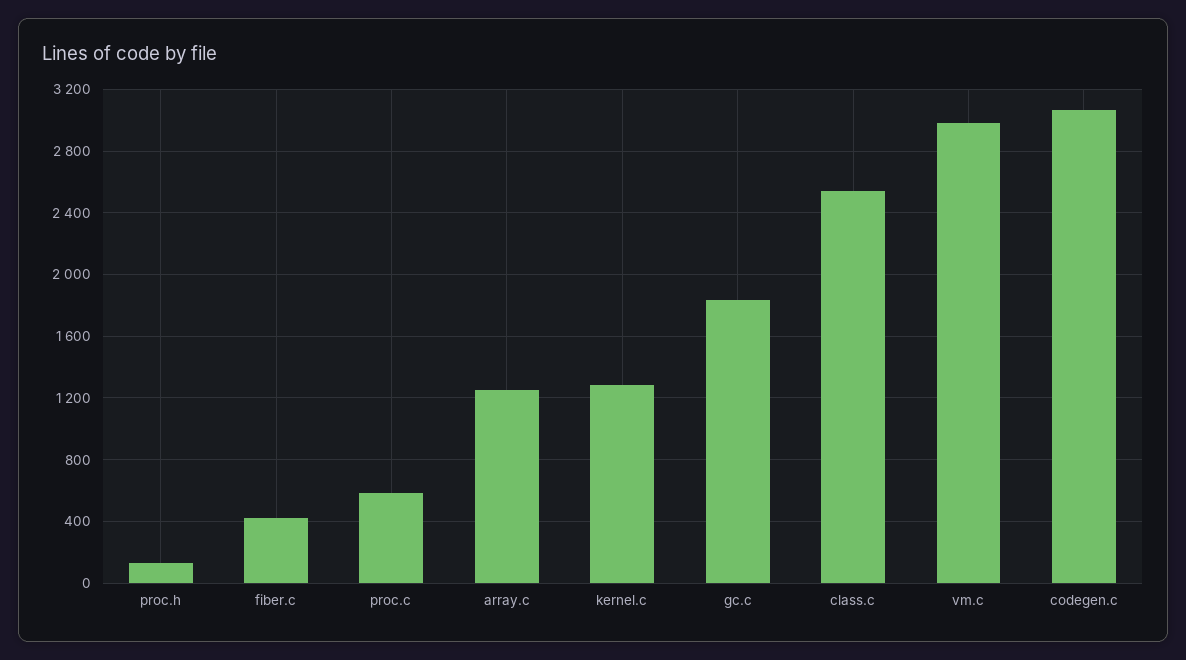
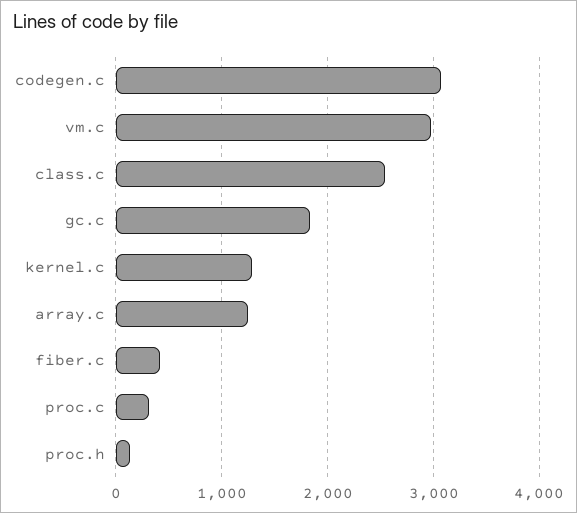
proc.c: 600 -> 300

